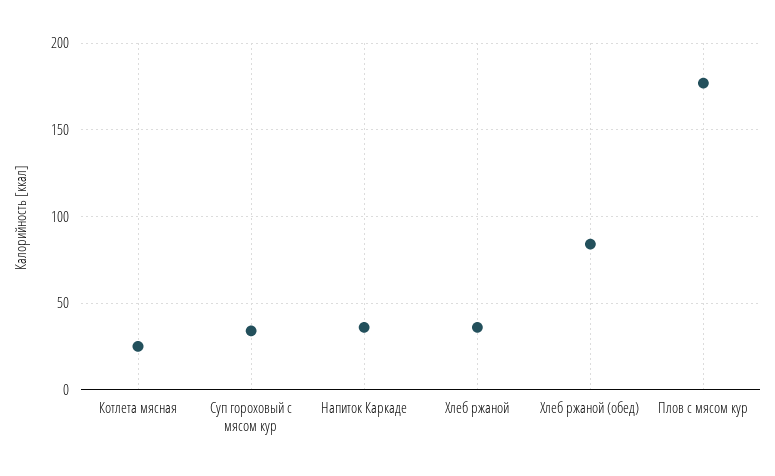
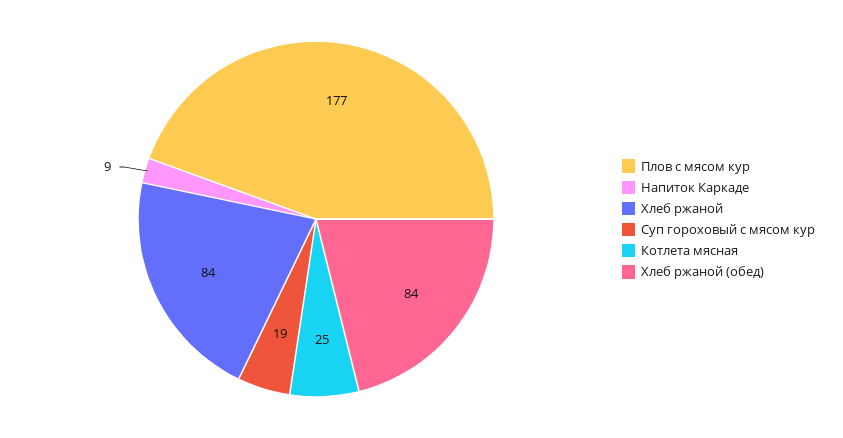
Суп гороховый с мясом кур: 35 -> 19
Напиток Каркаде: 35 -> 9
Хлеб ржаной: 35 -> 84

